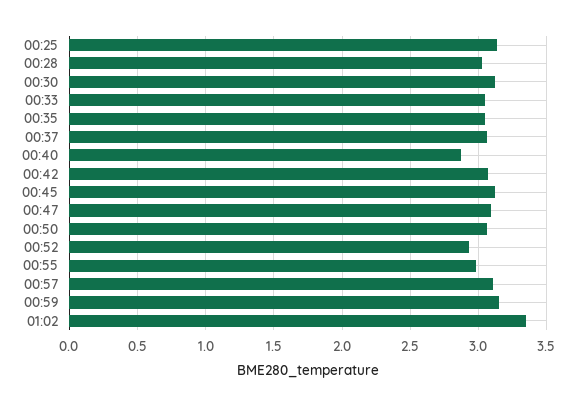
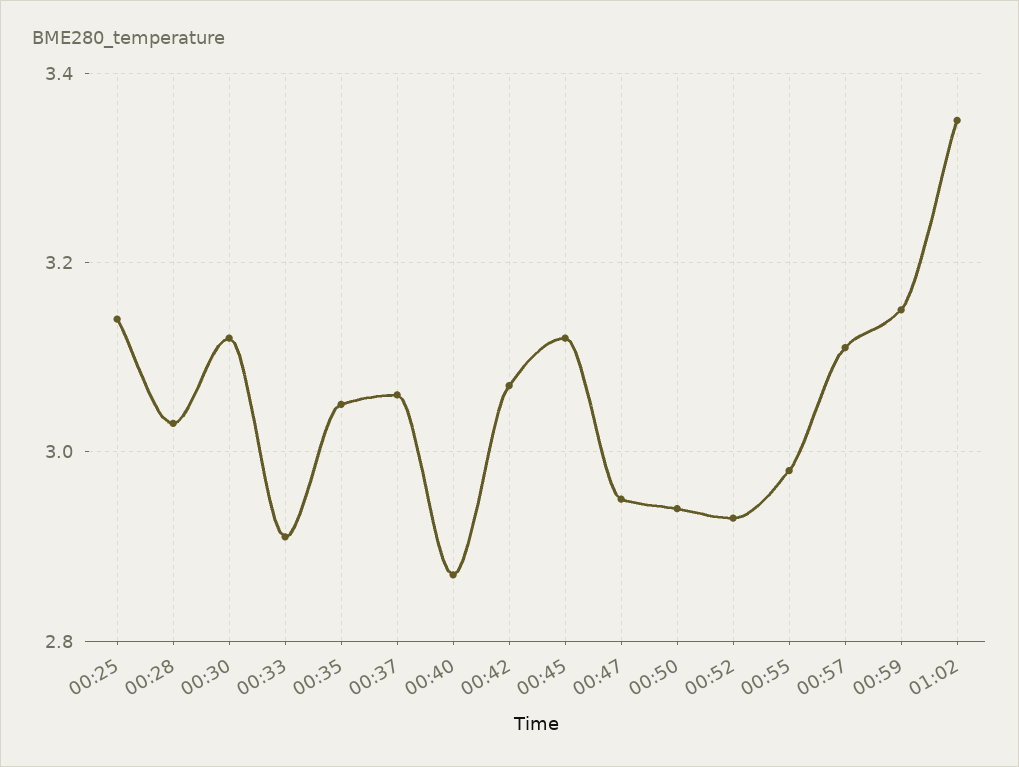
00:33: 3.05 -> 2.9
00:47: 3.1 -> 2.95
00:50: 3.05 -> 2.95

